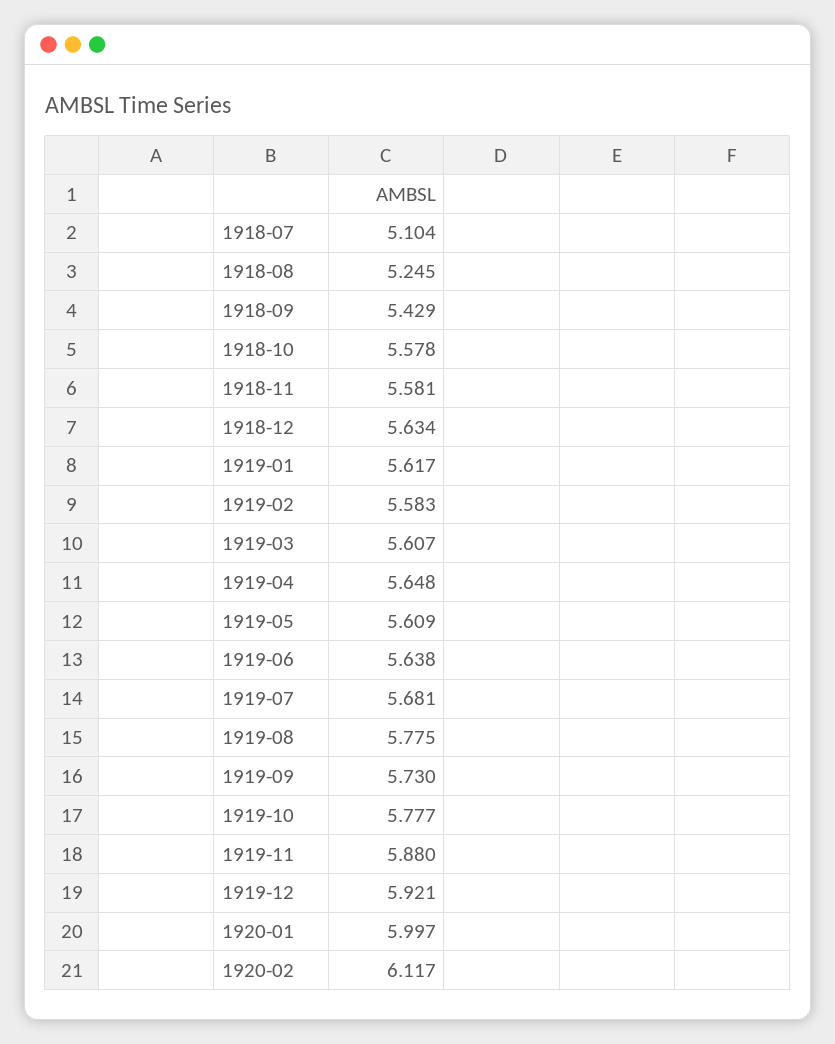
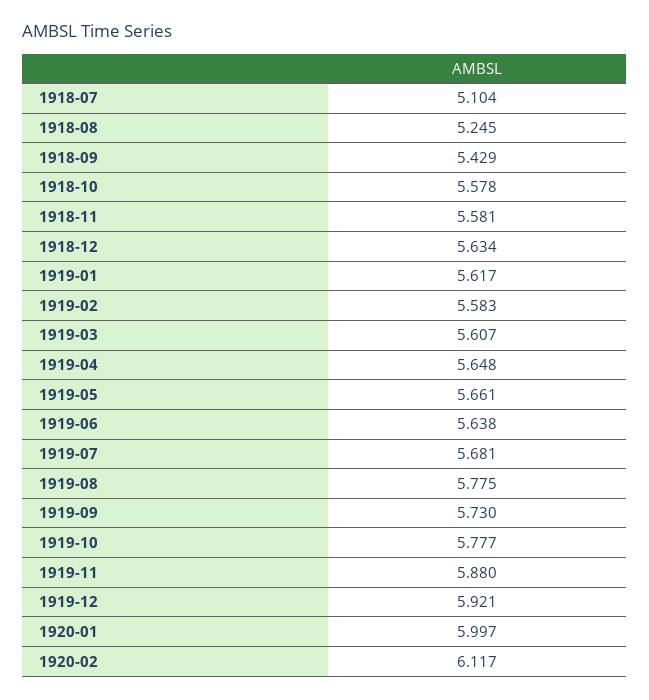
1919-05: 5.609 -> 5.661

